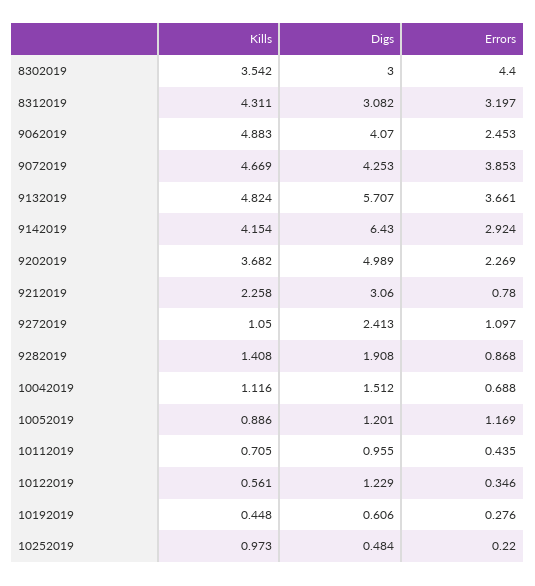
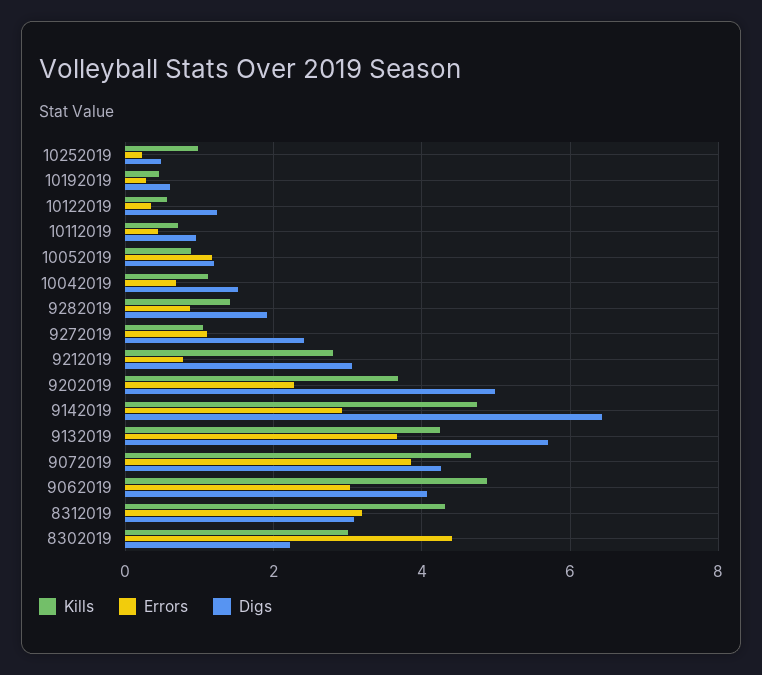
Kills, 8302019: 3.542 -> 3
Digs, 8302019: 3 -> 2.2
Errors, 9062019: 2.453 -> 3
Kills, 9132019: 4.824 -> 4.2
Kills, 9142019: 4.154 -> 4.8
Kills, 9212019: 2.258 -> 2.8

